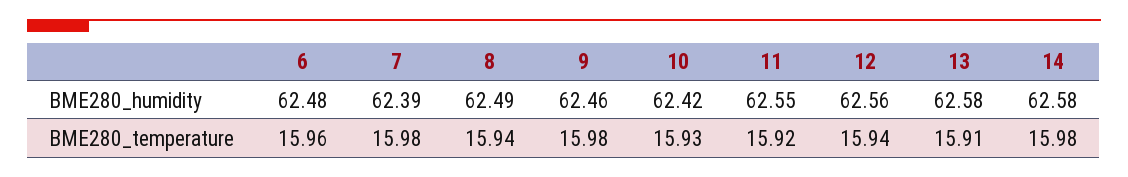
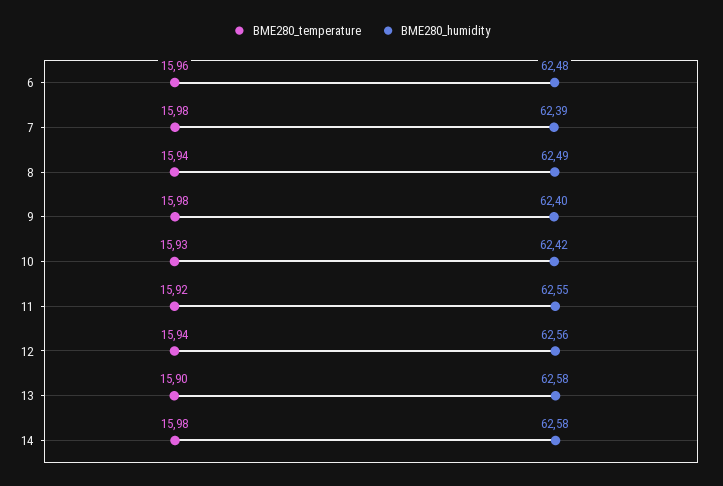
BME280_humidity, 9: 62.46 -> 62.4
BME280_temperature, 13: 15.91 -> 15.9

